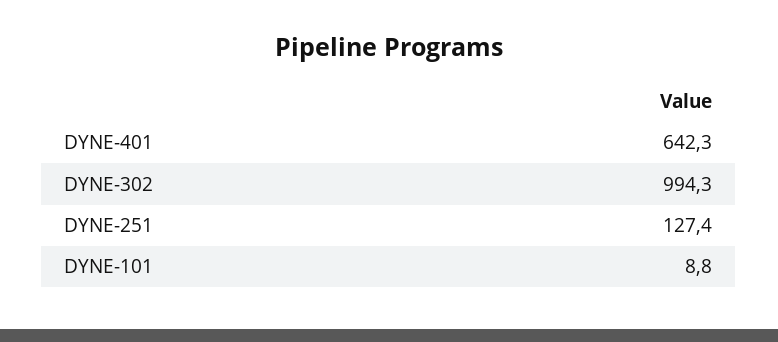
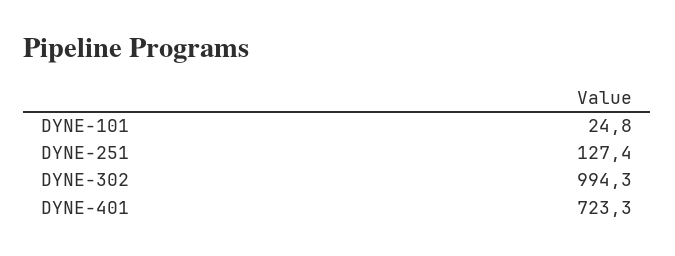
DYNE-401: 642.3 -> 723.3
DYNE-101: 8.8 -> 24.8

